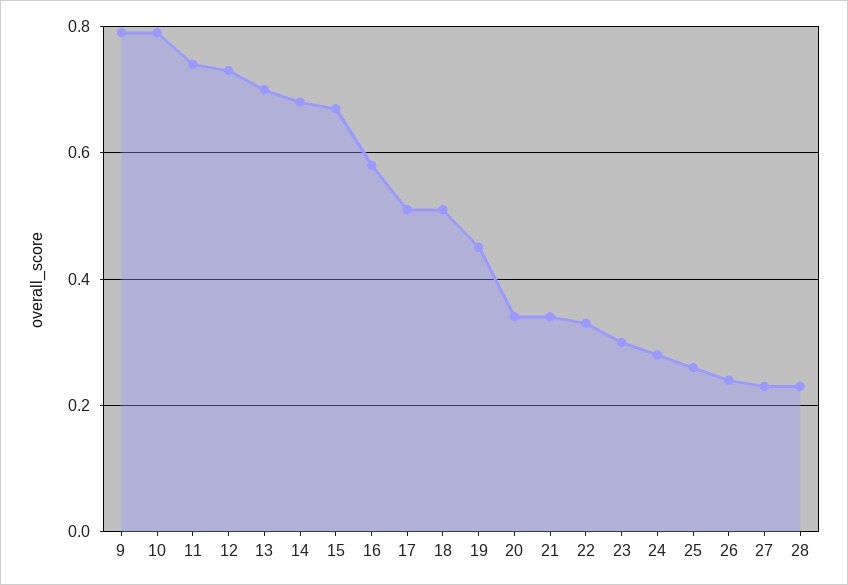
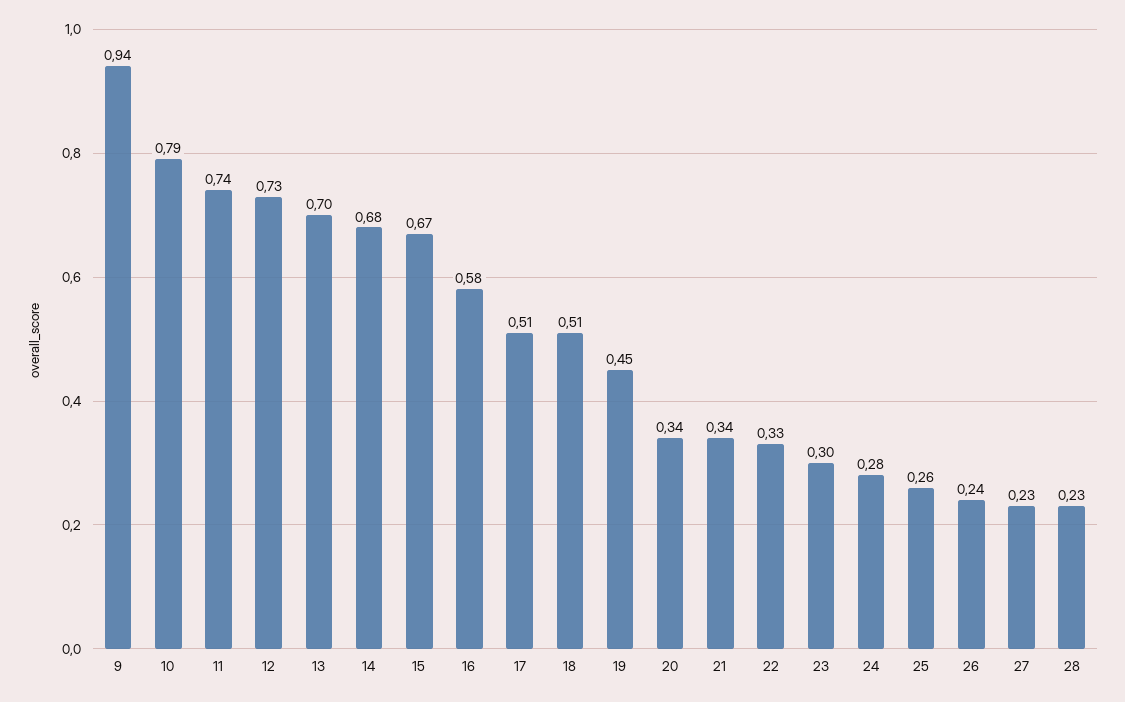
9: 0.8 -> 0.94

